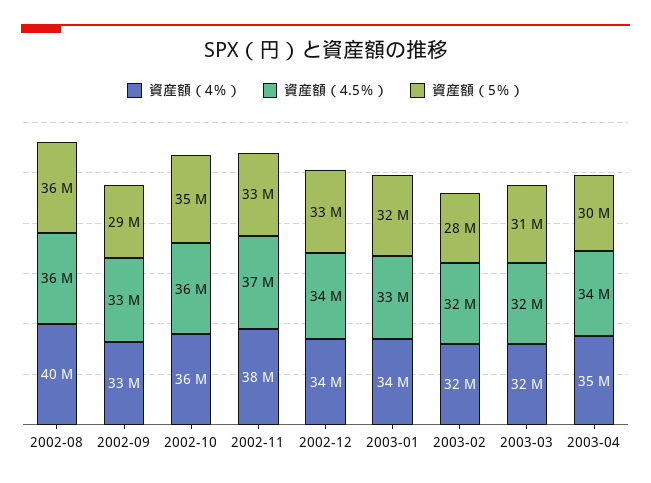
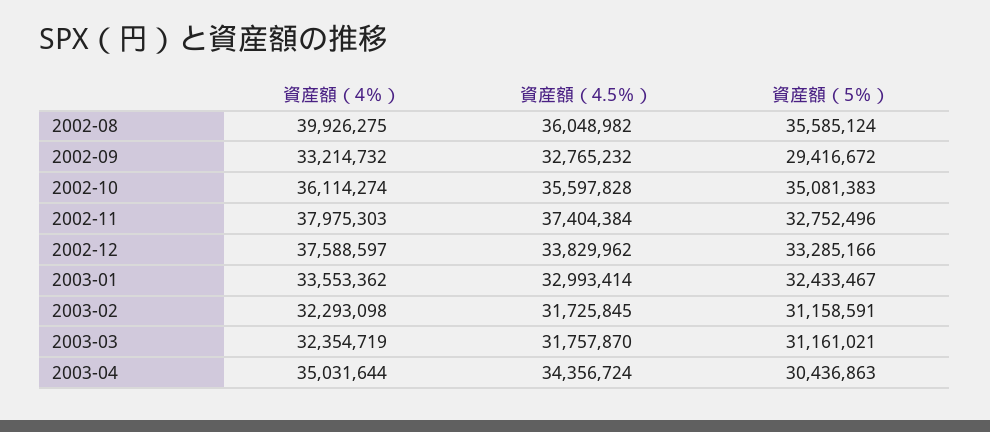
資産額（4％）, 2002-12: 34000000 -> 37588597
資産額（5％）, 2003-02: 28000000 -> 31158591

